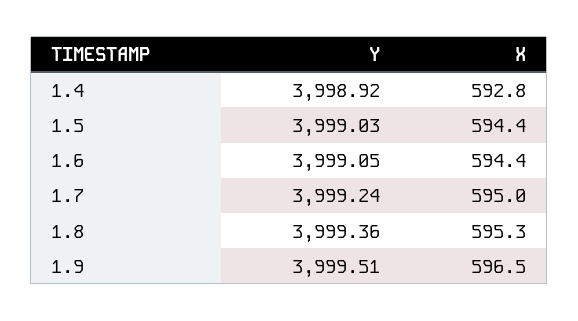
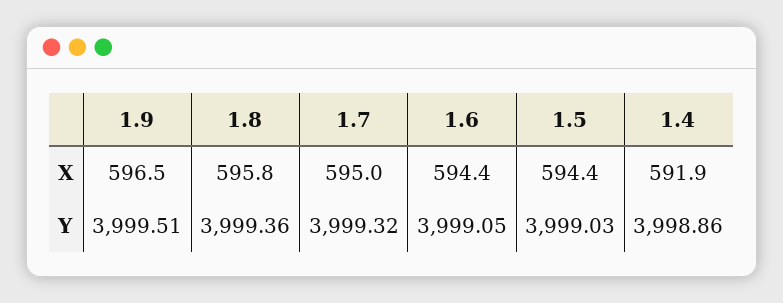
Y, 1.4: 3998.92 -> 3998.86
X, 1.4: 592.8 -> 591.9
Y, 1.7: 3999.24 -> 3999.32
X, 1.8: 595.3 -> 595.8

